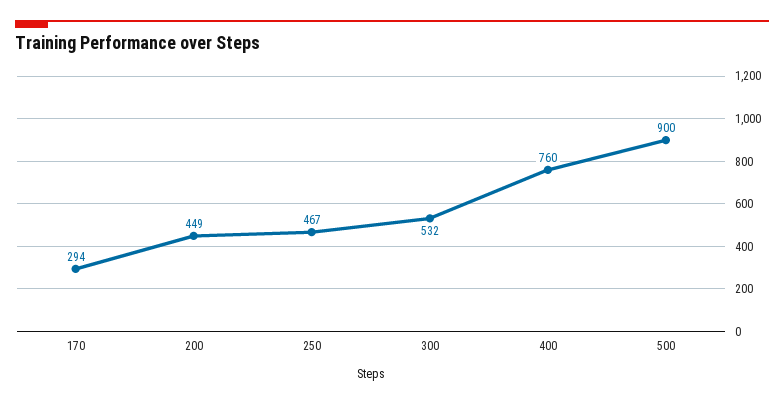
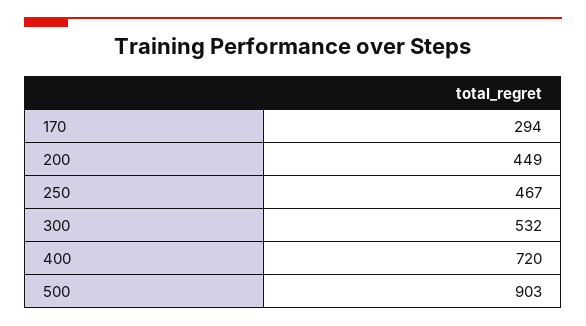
400: 760 -> 720
500: 900 -> 903

